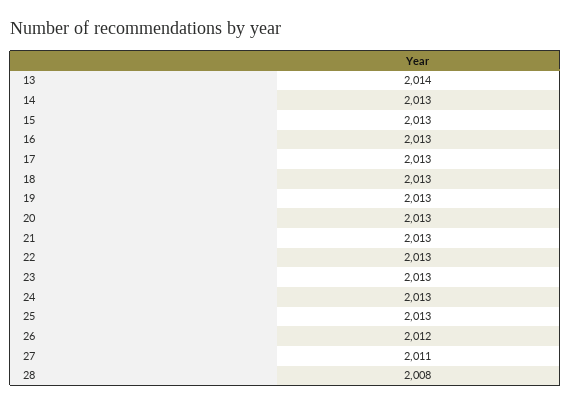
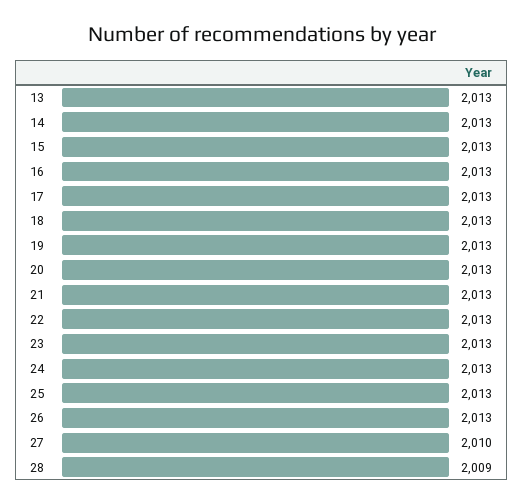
13: 2014 -> 2013
26: 2012 -> 2013
27: 2011 -> 2010
28: 2008 -> 2009

